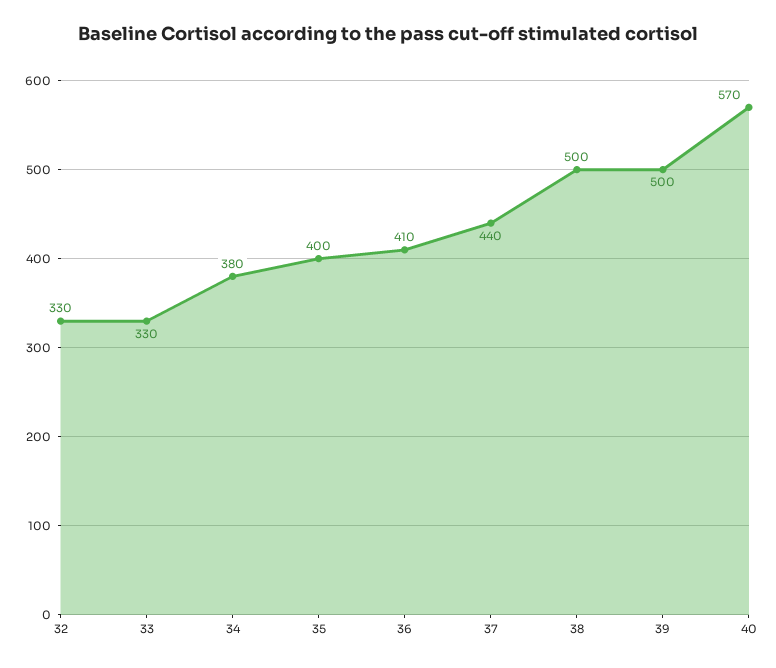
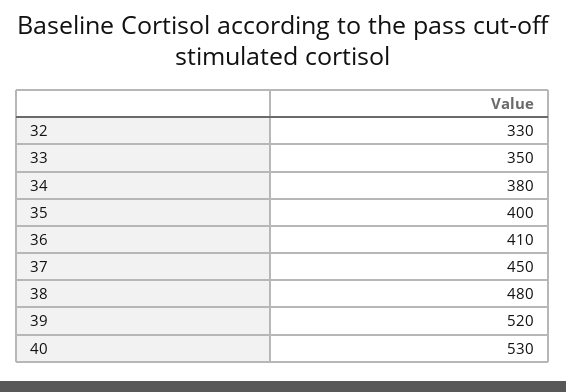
33: 330 -> 350
37: 440 -> 450
38: 500 -> 480
39: 500 -> 520
40: 570 -> 530

